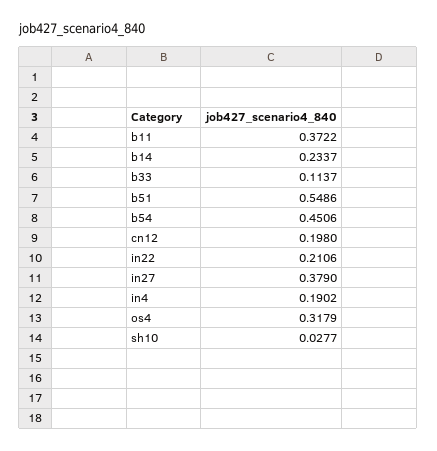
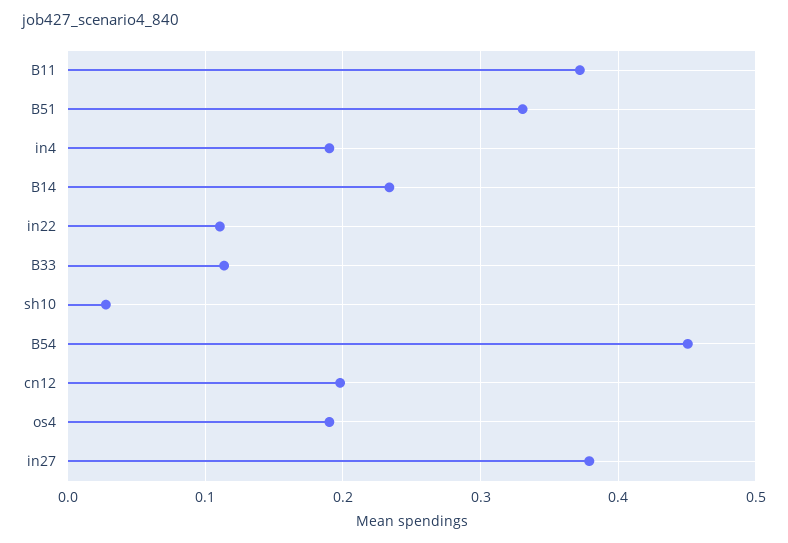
b51: 0.5486 -> 0.33
in22: 0.2106 -> 0.11
os4: 0.3179 -> 0.19

